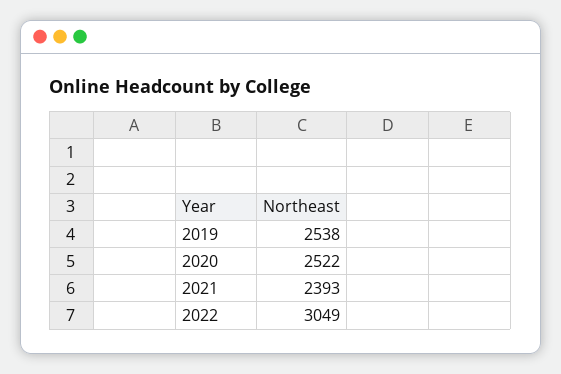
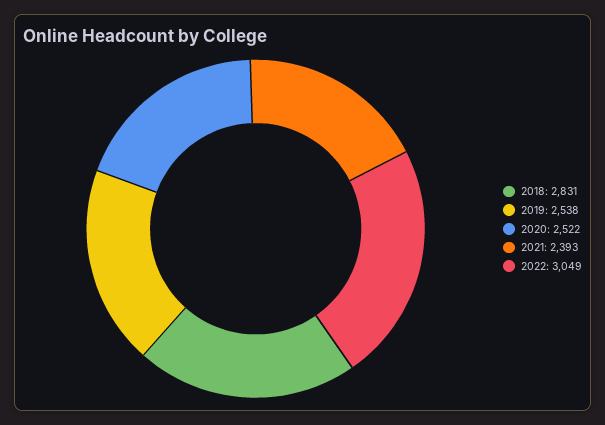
2018: none -> 2831

